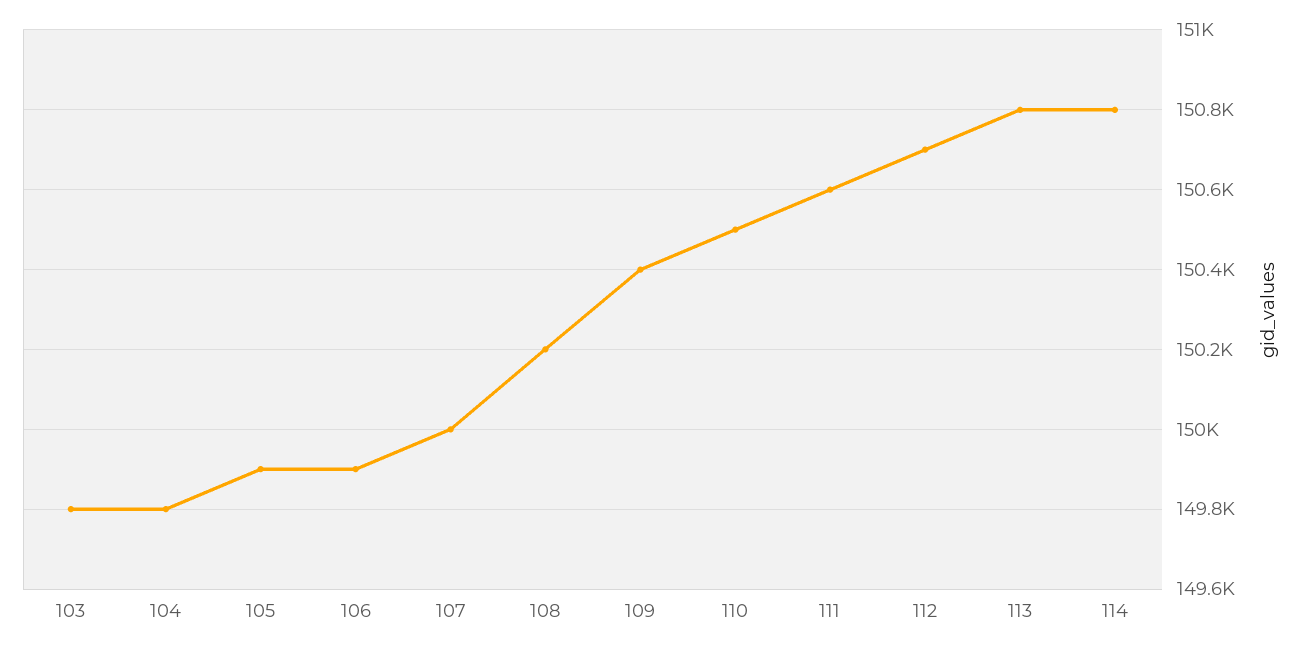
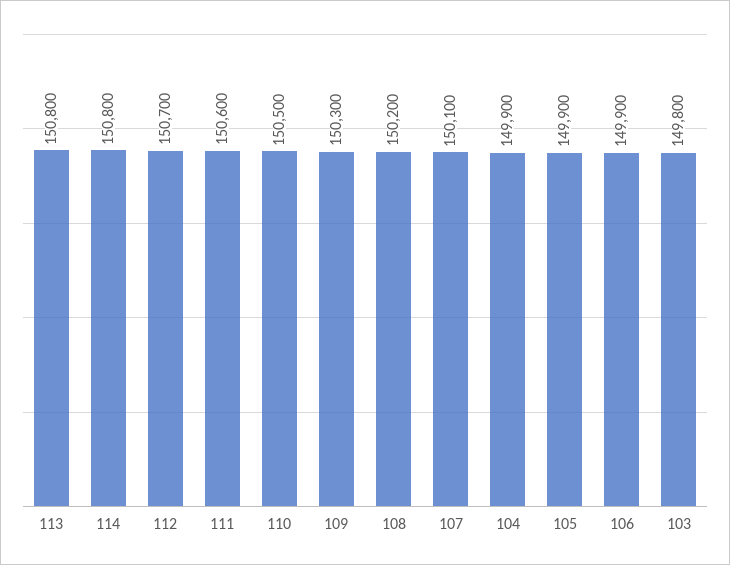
104: 149800 -> 149900
107: 150000 -> 150100
109: 150400 -> 150300

